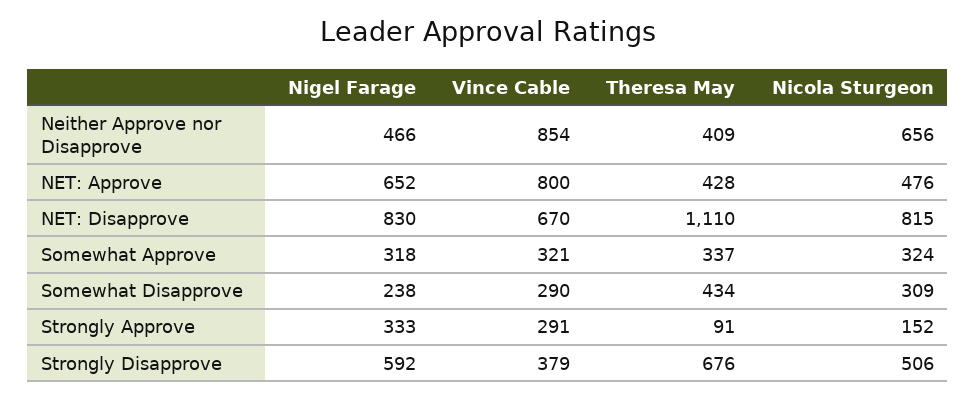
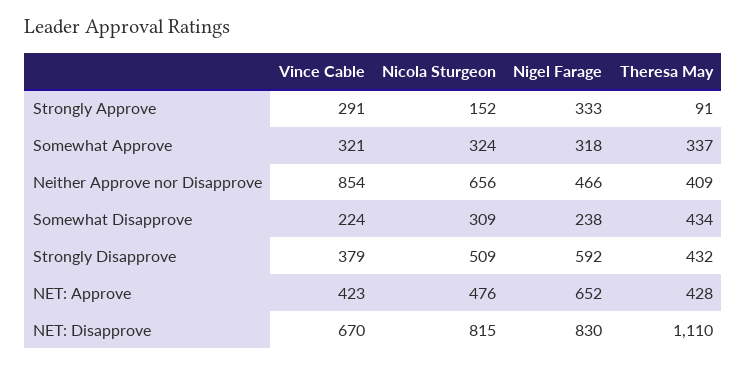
Vince Cable, NET: Approve: 800 -> 423
Vince Cable, Somewhat Disapprove: 290 -> 224
Theresa May, Strongly Disapprove: 676 -> 432
Nicola Sturgeon, Strongly Disapprove: 506 -> 509

